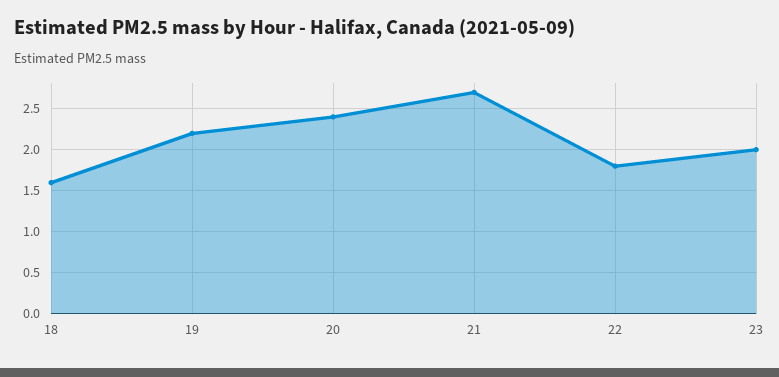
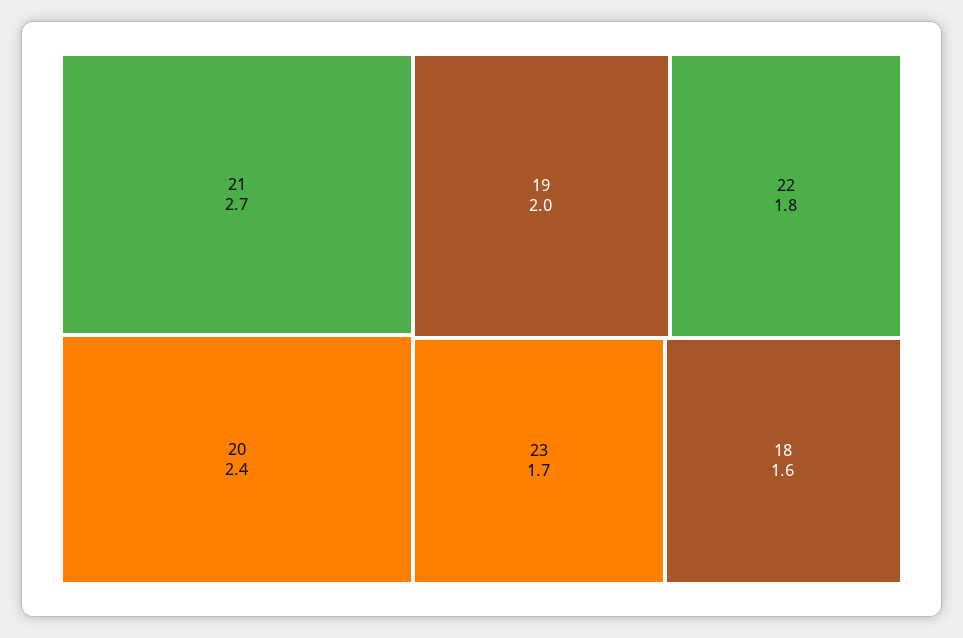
19: 2.2 -> 2
23: 2 -> 1.7

